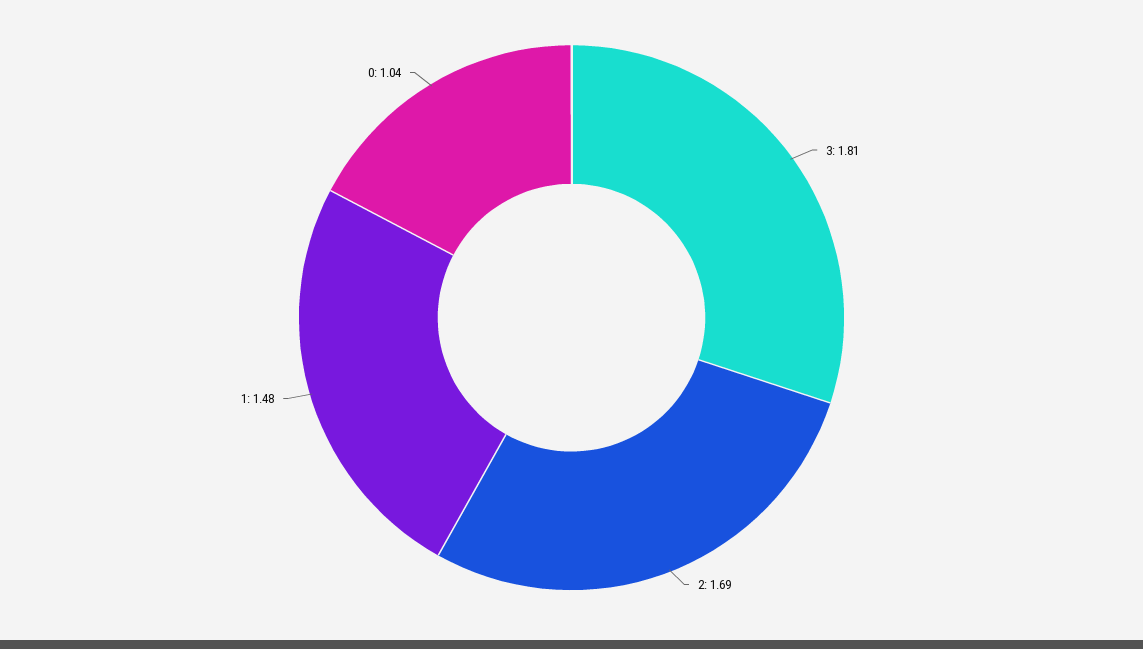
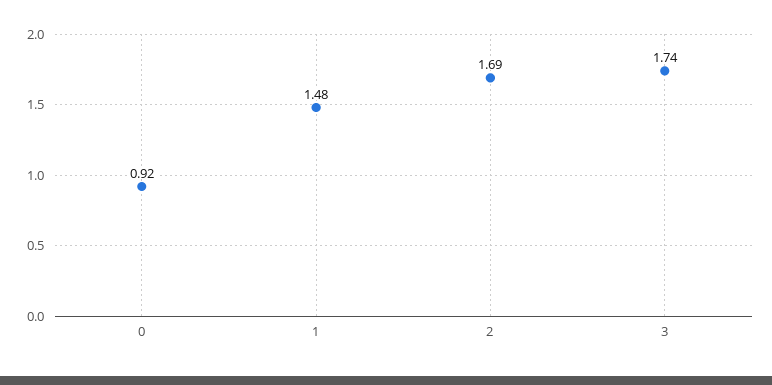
3: 1.81 -> 1.74
0: 1.04 -> 0.92

